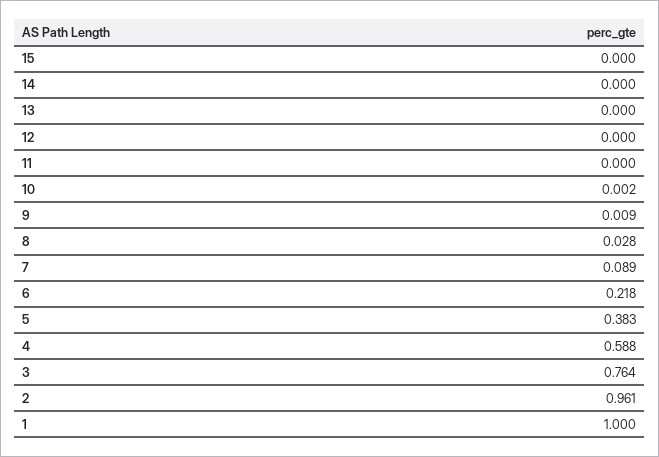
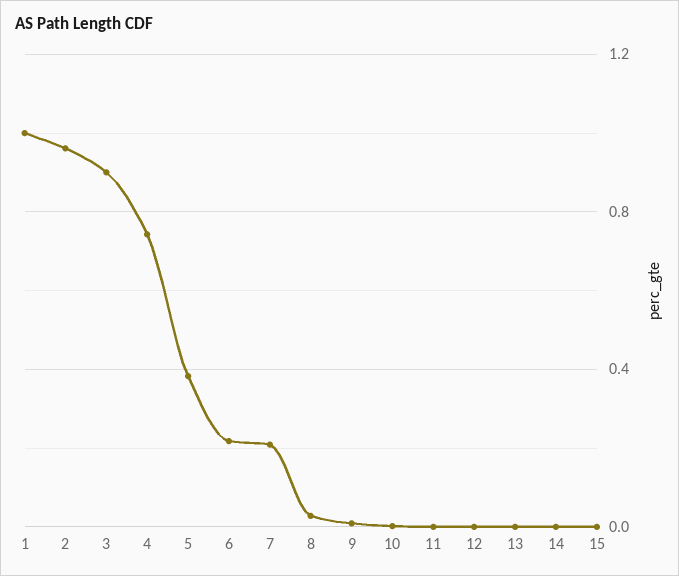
7: 0.089 -> 0.2
4: 0.588 -> 0.75
3: 0.764 -> 0.9

